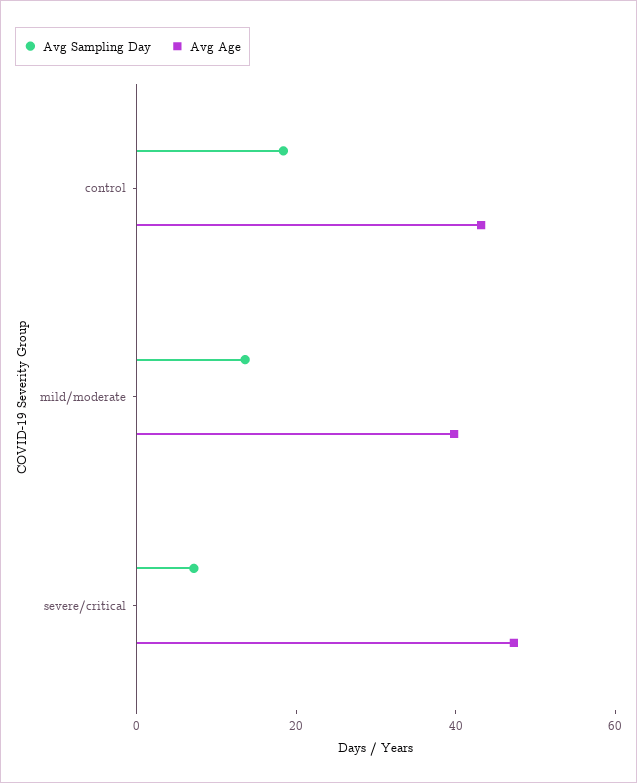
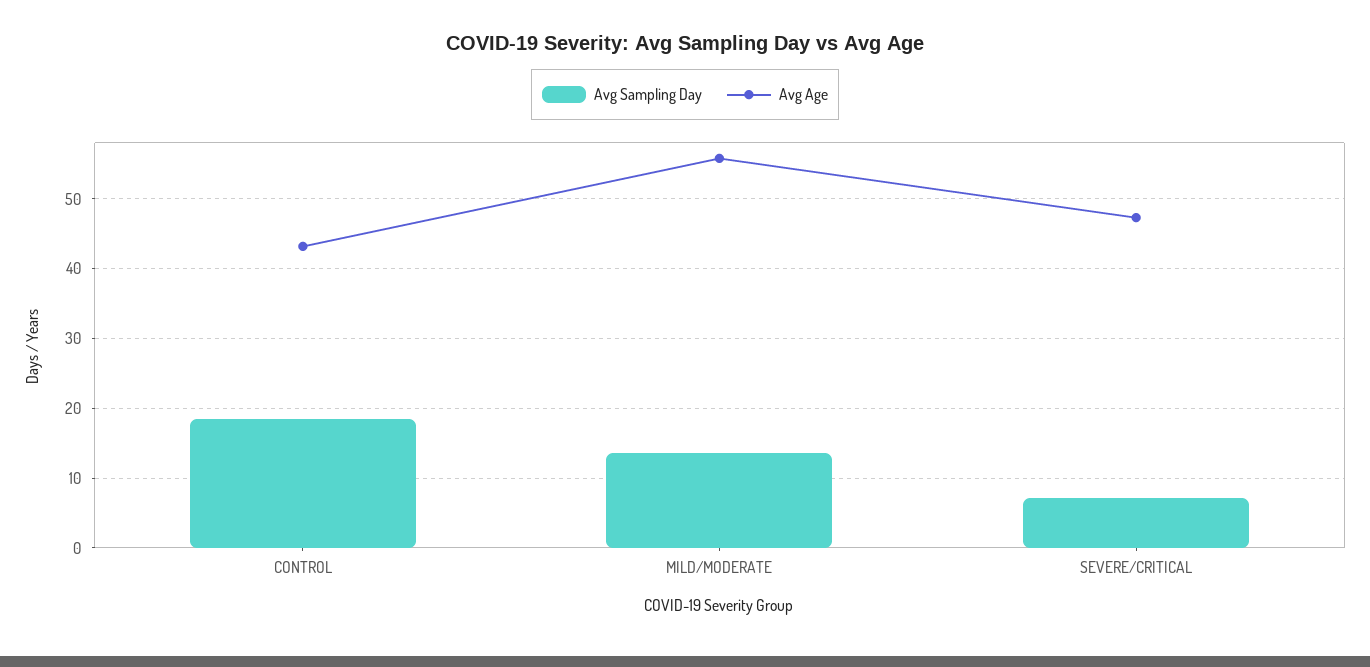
Avg Age, mild/moderate: 40 -> 56

